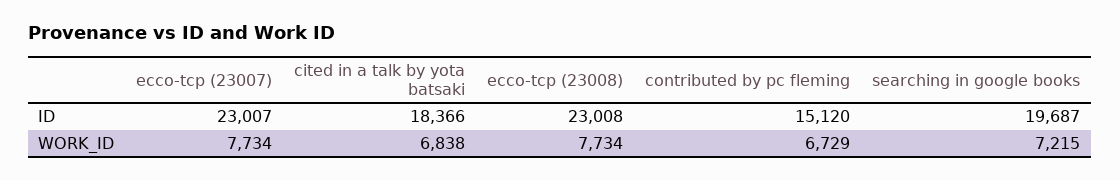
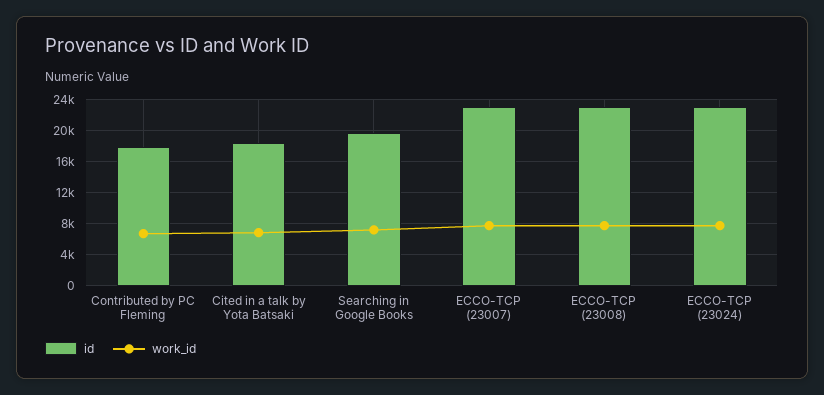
ID, contributed by pc fleming: 15120 -> 18000
ID, ECCO-TCP (23024): none -> 23000
WORK_ID, ECCO-TCP (23024): none -> 8000

